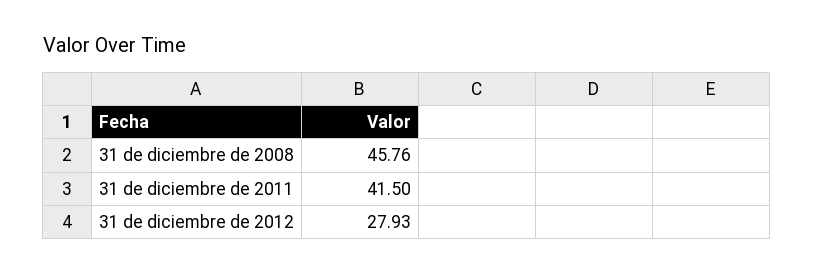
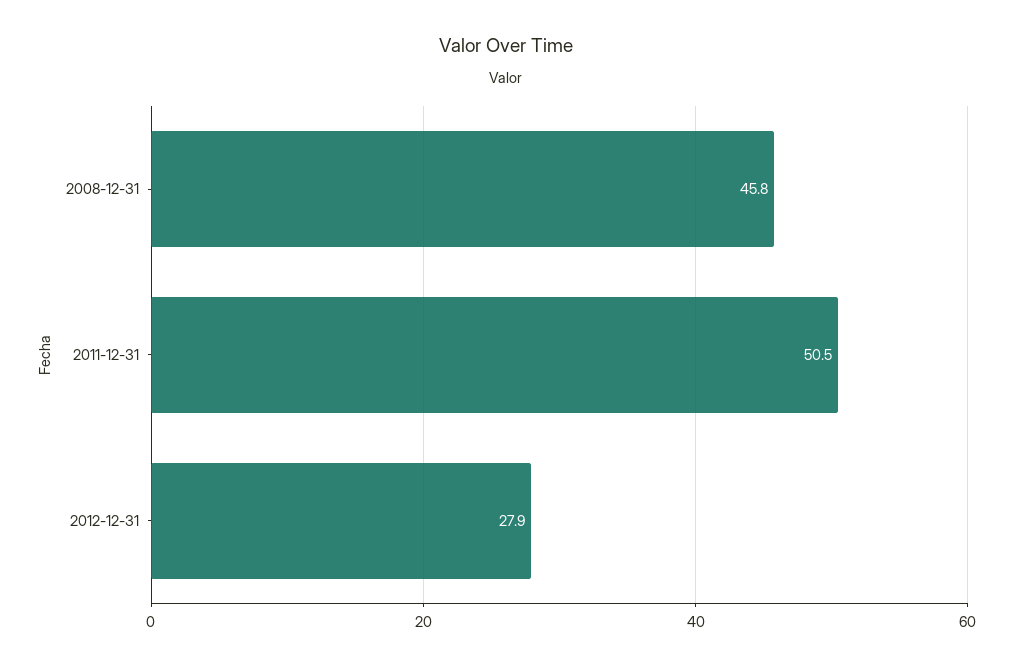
31 de diciembre de 2011: 41.5 -> 50.5

